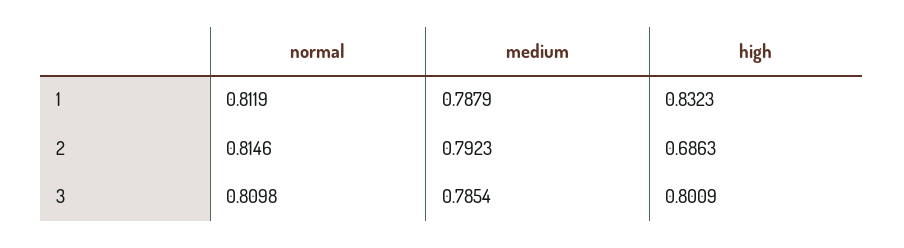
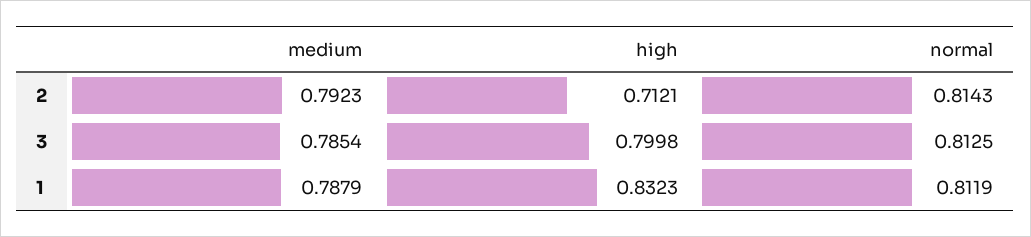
normal, 2: 0.8146 -> 0.8143
high, 2: 0.6863 -> 0.7121
normal, 3: 0.8098 -> 0.8125
high, 3: 0.8009 -> 0.7998

